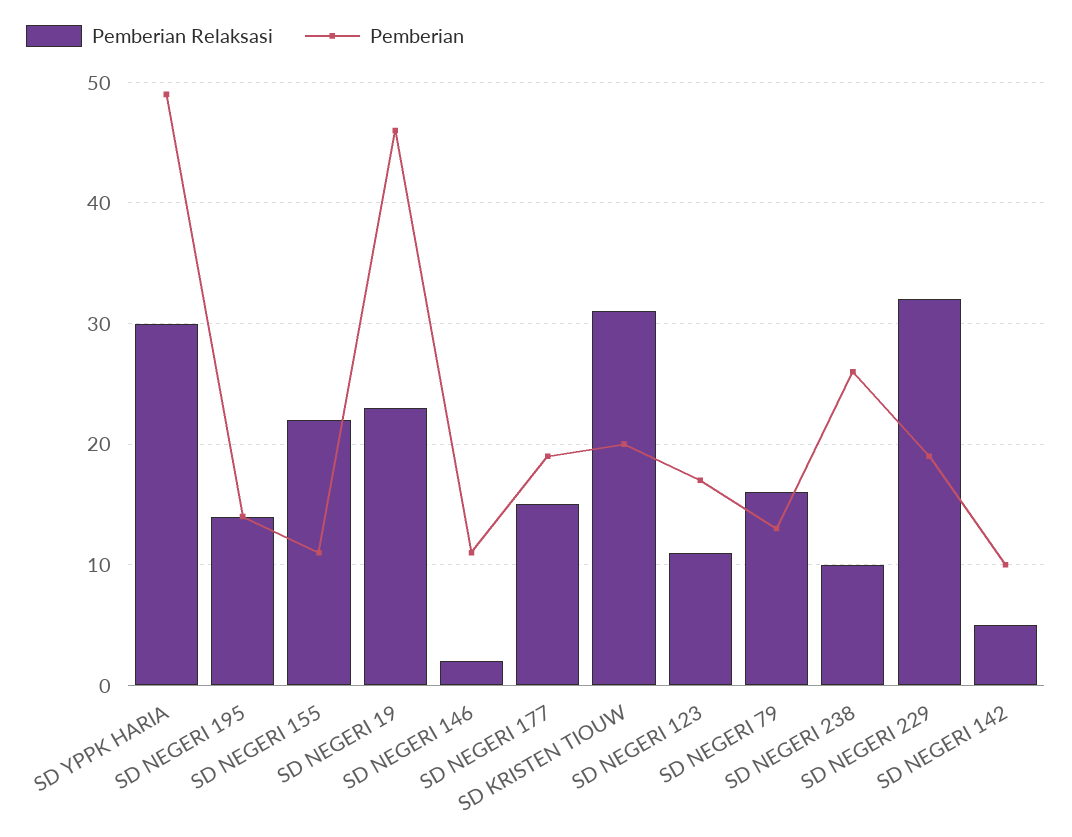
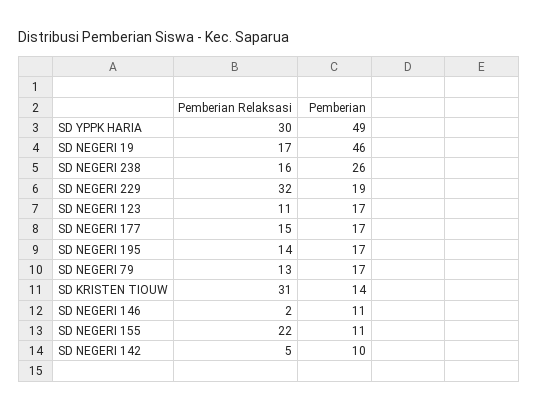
Pemberian, SD NEGERI 195: 14 -> 17
Pemberian Relaksasi, SD NEGERI 19: 23 -> 17
Pemberian, SD NEGERI 177: 19 -> 17
Pemberian, SD KRISTEN TIOUW: 20 -> 14
Pemberian Relaksasi, SD NEGERI 79: 16 -> 13
Pemberian, SD NEGERI 79: 13 -> 17
Pemberian Relaksasi, SD NEGERI 238: 10 -> 16

